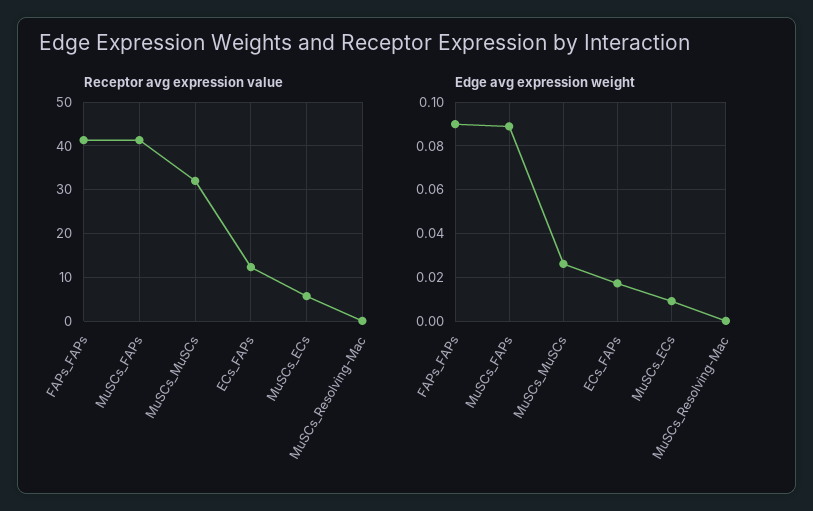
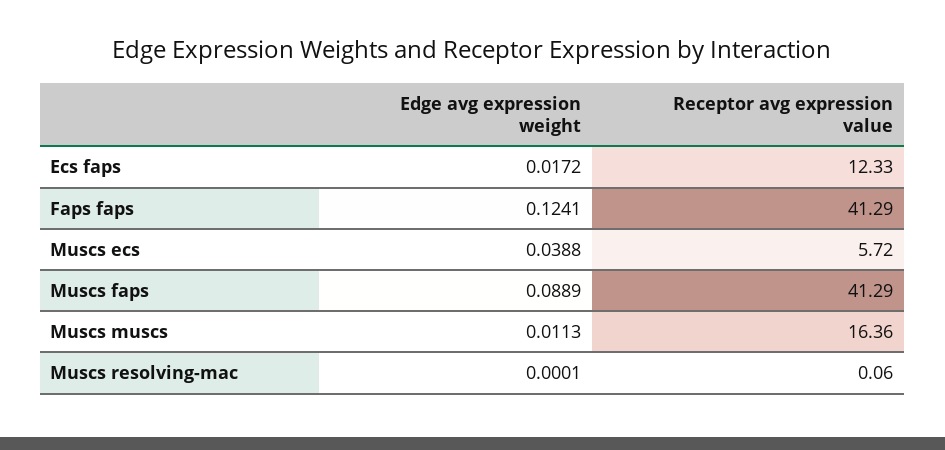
Receptor avg expression value, MuSCs_MuSCs: 32 -> 16.36
Edge avg expression weight, FAPs_FAPs: 0.09 -> 0.1241
Edge avg expression weight, MuSCs_MuSCs: 0.025 -> 0.0113
Edge avg expression weight, MuSCs_ECs: 0.01 -> 0.0388

